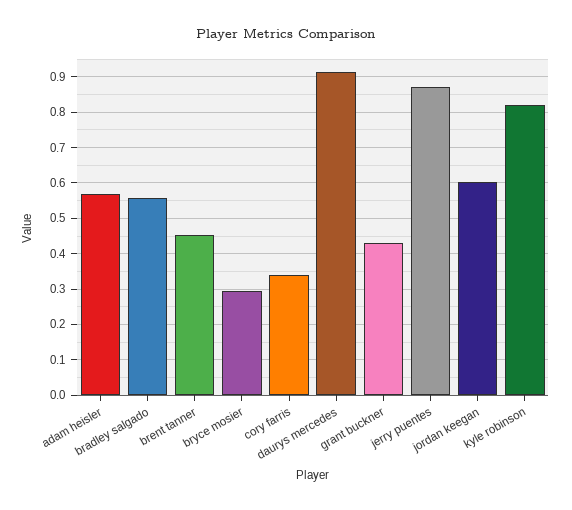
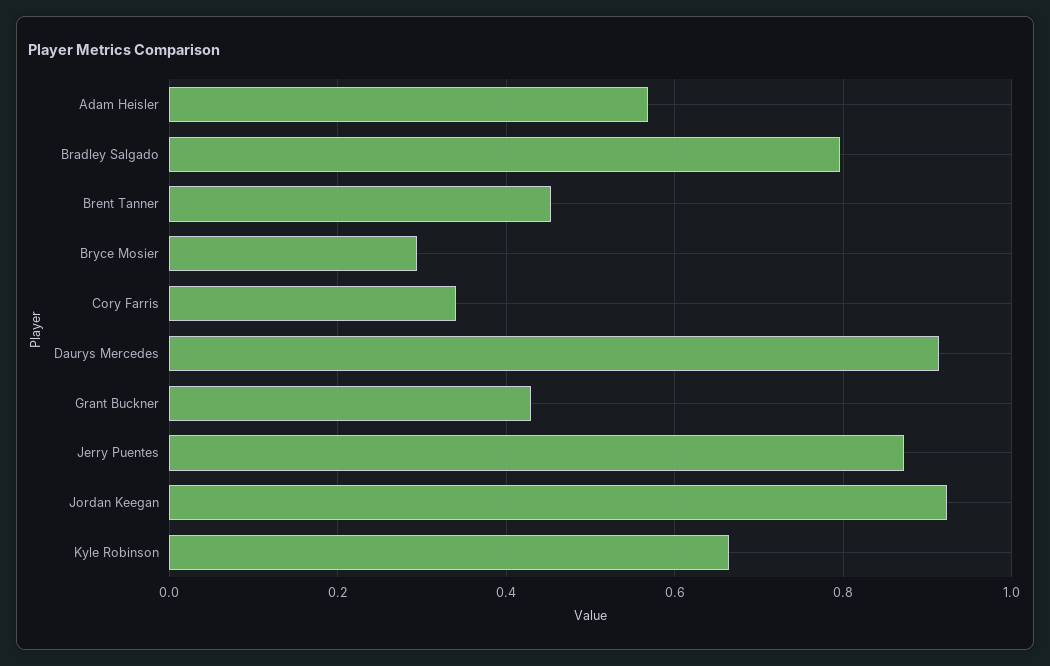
bradley salgado: 0.56 -> 0.8
jordan keegan: 0.6 -> 0.92
kyle robinson: 0.82 -> 0.66

